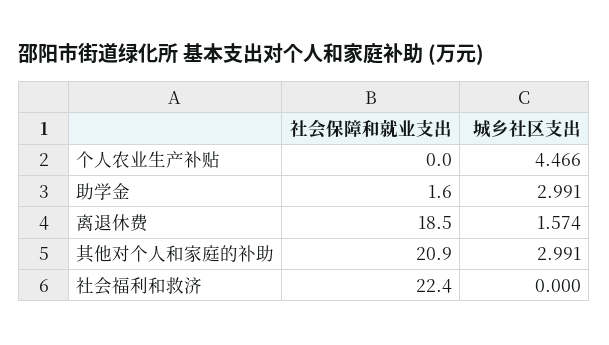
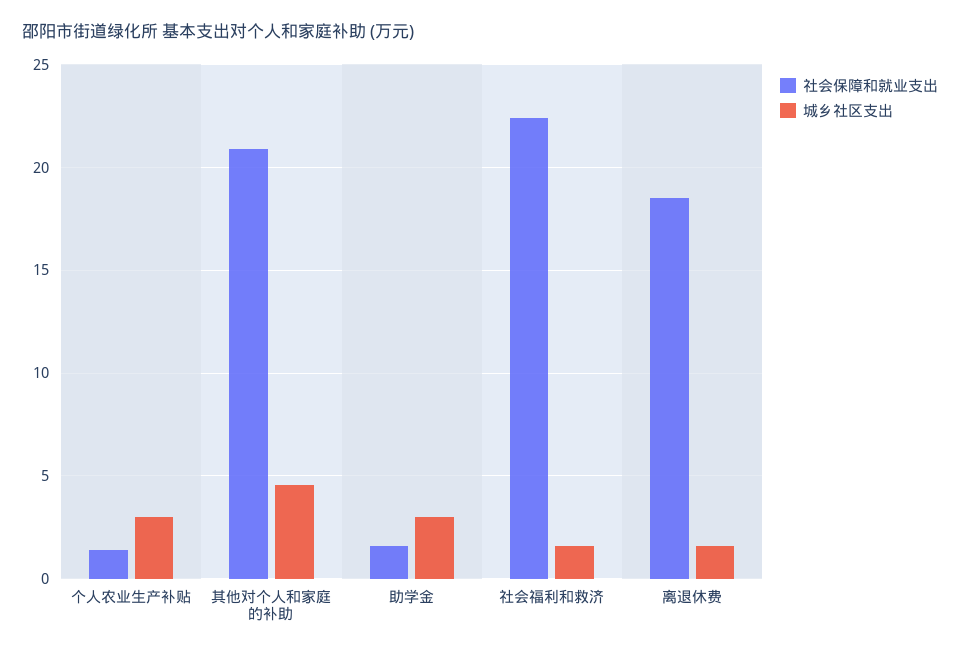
社会保障和就业支出, 个人农业生产补贴: 0 -> 1.5
城乡社区支出, 个人农业生产补贴: 4.466 -> 3
城乡社区支出, 其他对个人和家庭的补助: 2.991 -> 4.5
城乡社区支出, 社会福利和救济: 0 -> 1.5

